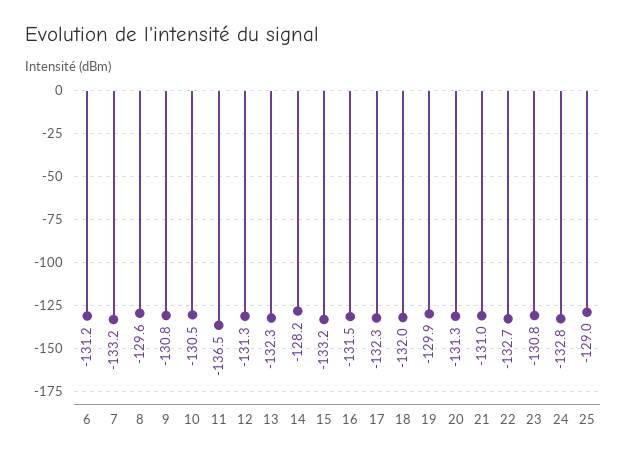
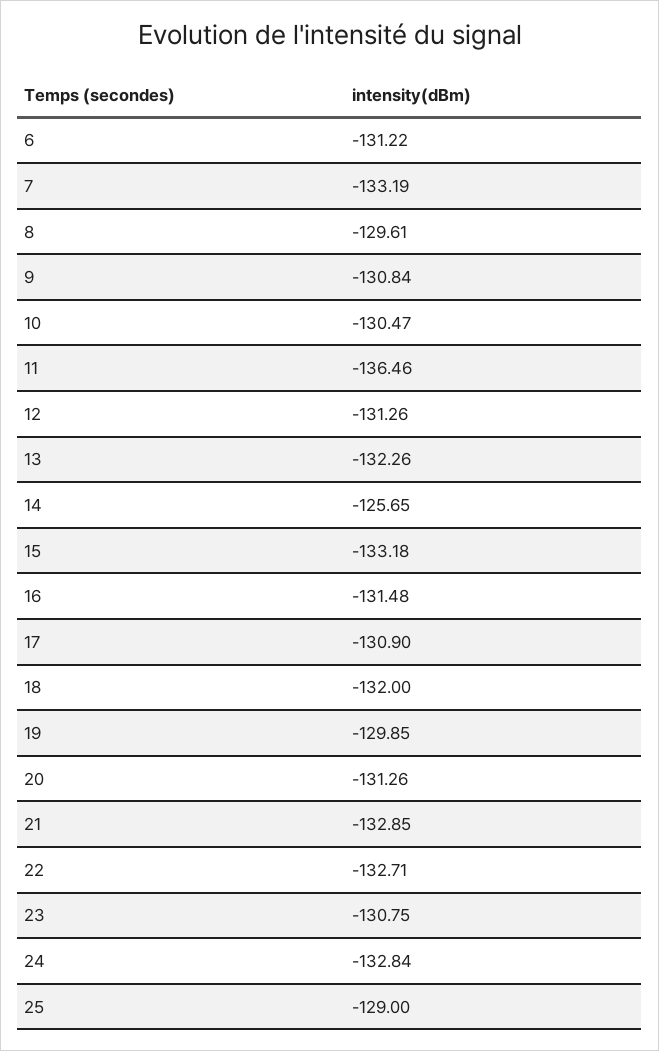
14: -128.2 -> -125.65
17: -132.3 -> -130.9
21: -131 -> -132.85

